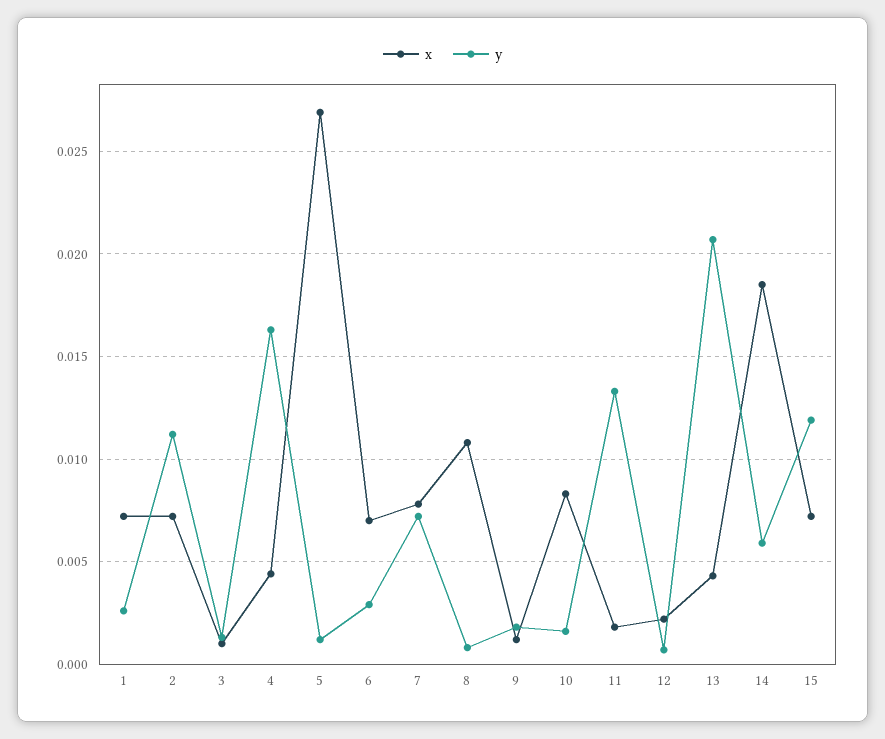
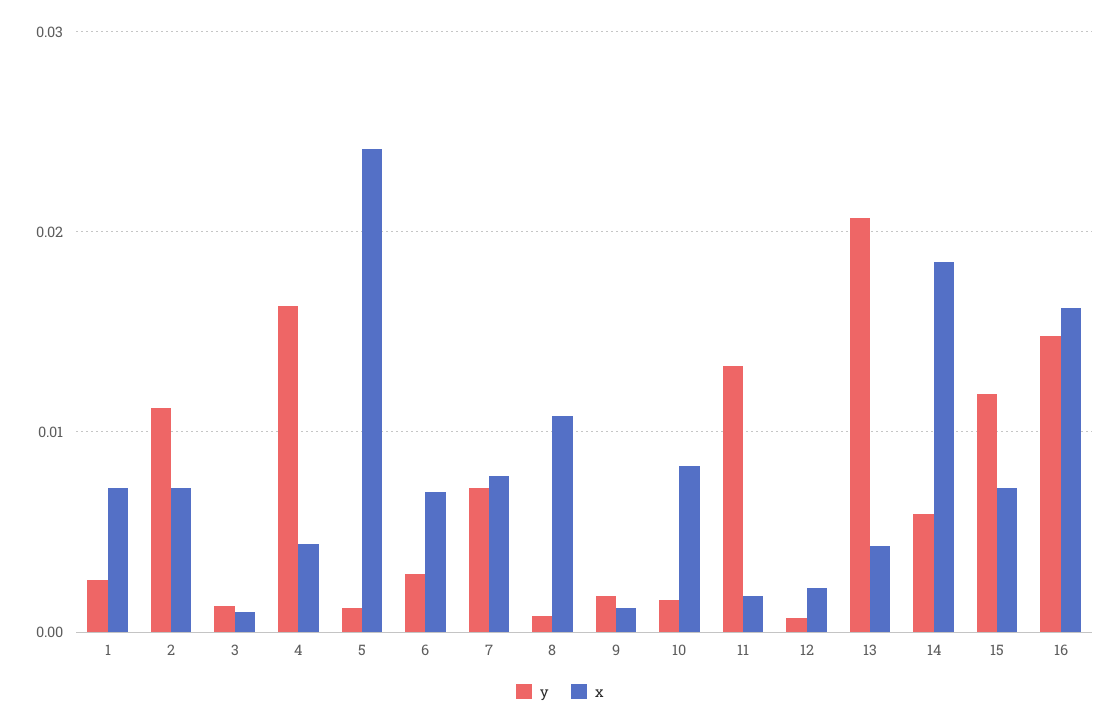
x, 5: 0.027 -> 0.024
y, 16: none -> 0.015
x, 16: none -> 0.016

